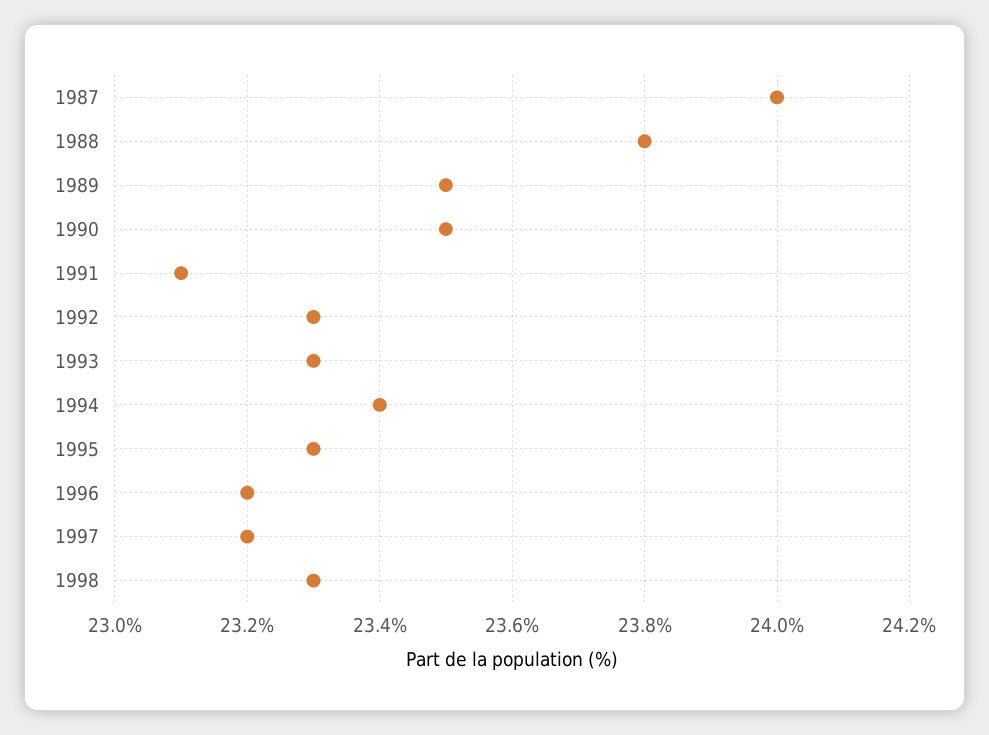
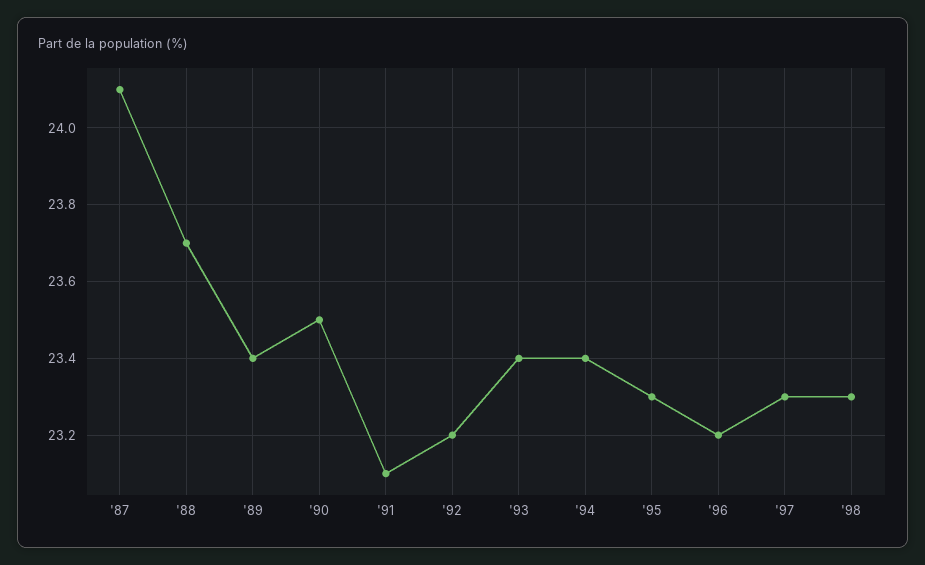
1987: 24 -> 24.1
1988: 23.8 -> 23.7
1989: 23.5 -> 23.4
1992: 23.3 -> 23.2
1993: 23.3 -> 23.4
1997: 23.2 -> 23.3

